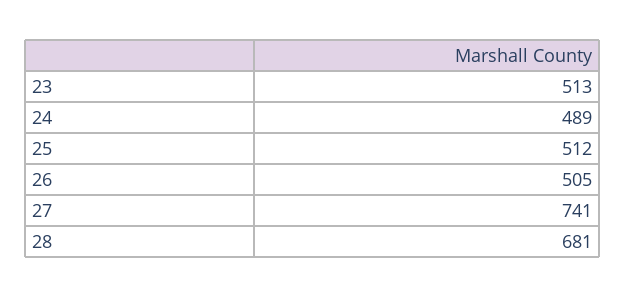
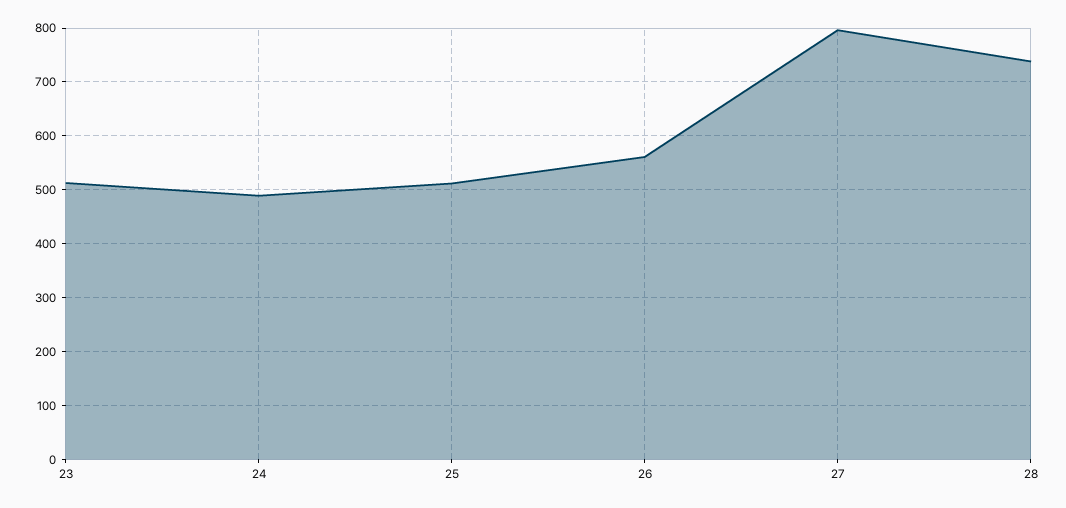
26: 505 -> 560
27: 741 -> 800
28: 681 -> 740

